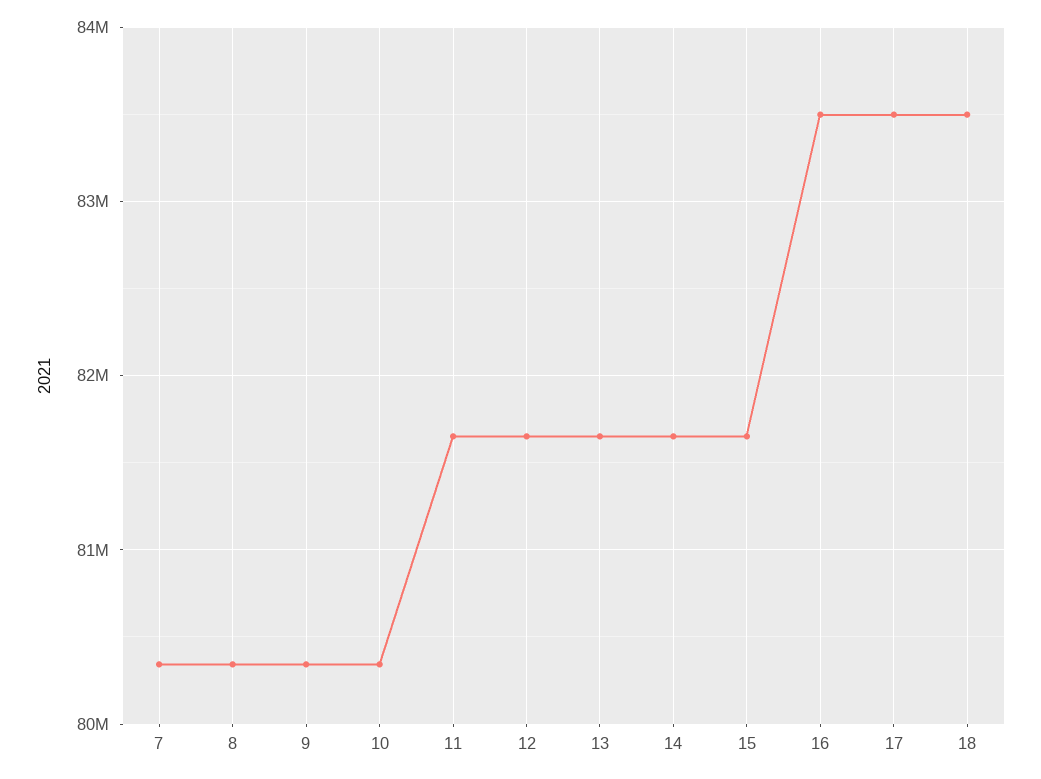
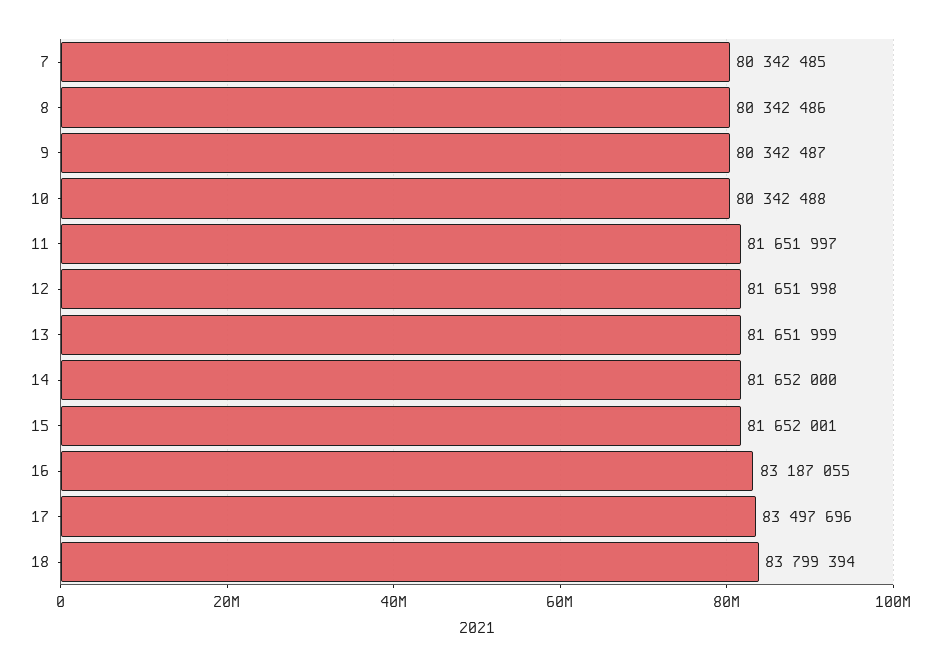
16: 83500000 -> 83187055
18: 83500000 -> 83799394

